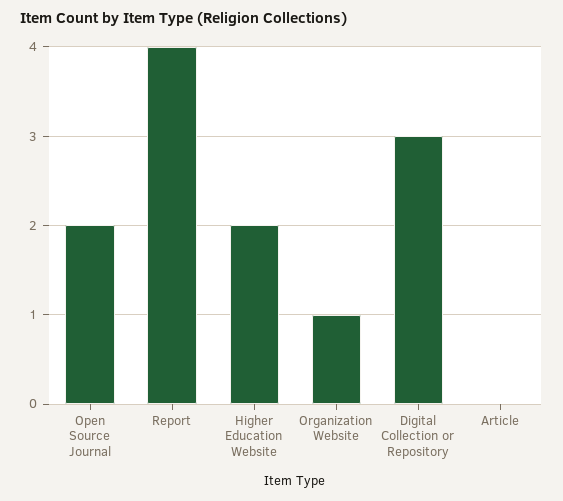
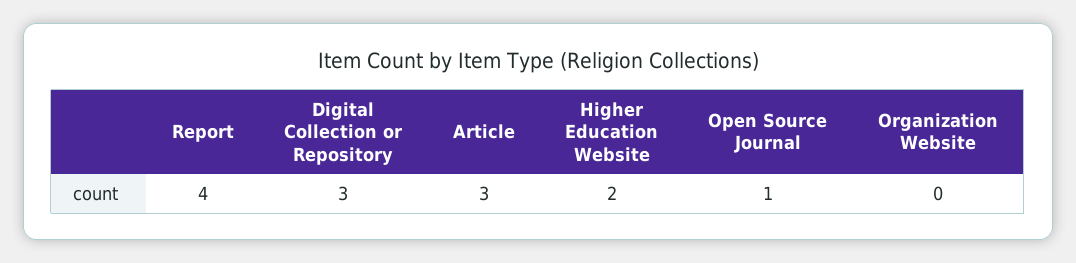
Open Source Journal: 2 -> 1
Organization Website: 1 -> 0
Article: 0 -> 3

